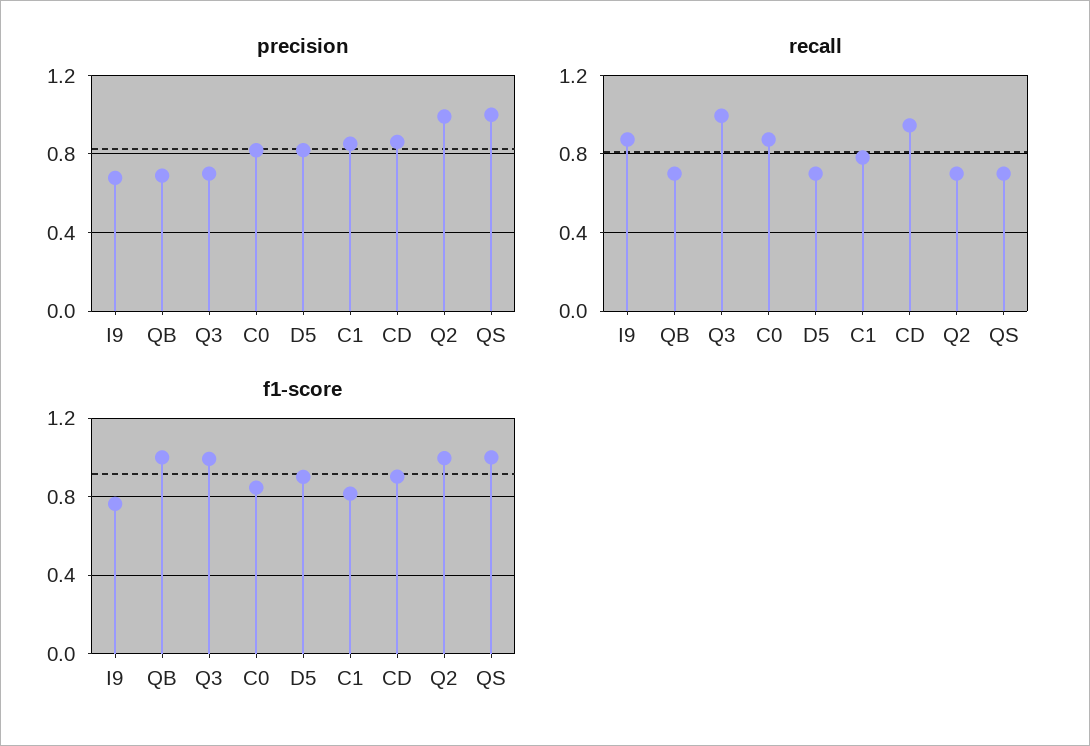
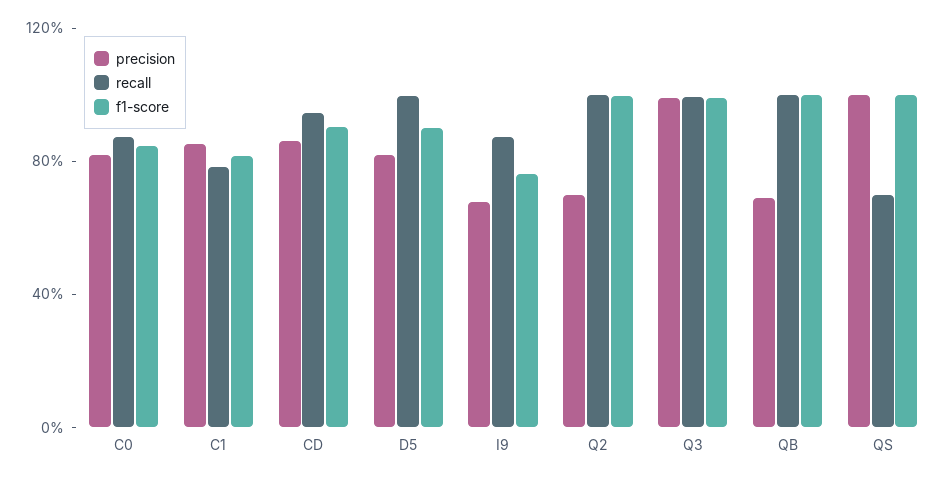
precision, Q3: 0.7 -> 1
precision, Q2: 1 -> 0.7
recall, QB: 0.7 -> 1
recall, D5: 0.7 -> 1
recall, Q2: 0.7 -> 1

